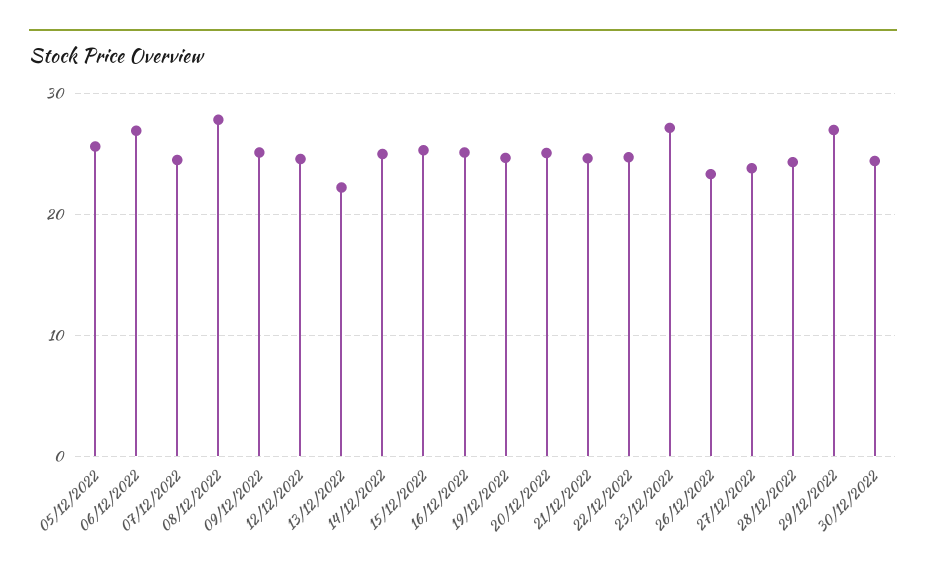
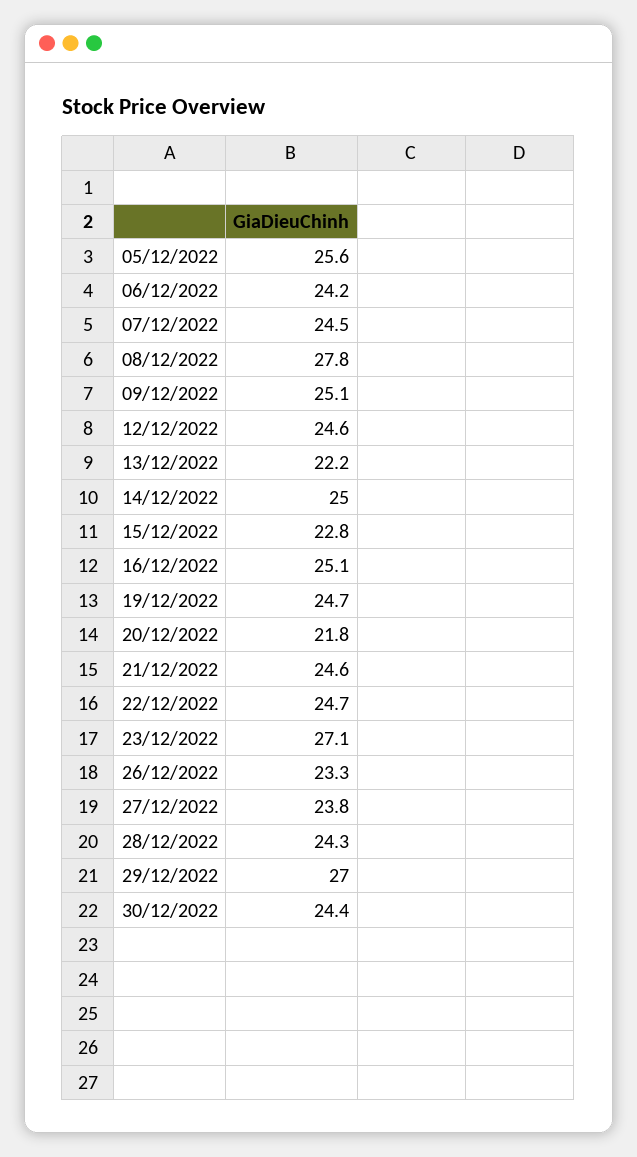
06/12/2022: 27 -> 24.2
15/12/2022: 25 -> 22.8
20/12/2022: 25 -> 21.8

